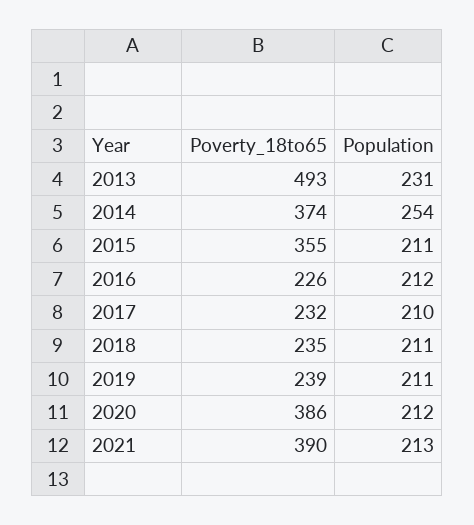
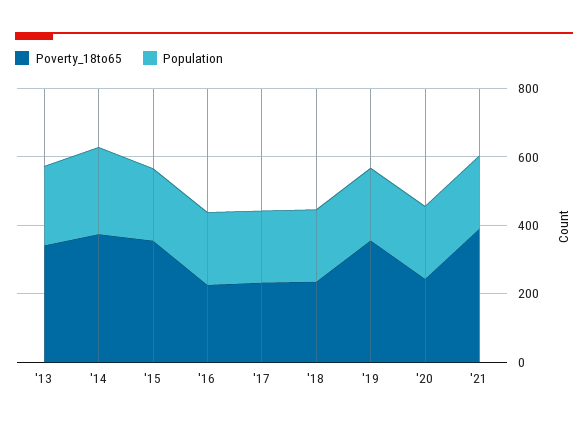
Poverty_18to65, 2013: 493 -> 350
Poverty_18to65, 2019: 239 -> 350
Poverty_18to65, 2020: 386 -> 250

